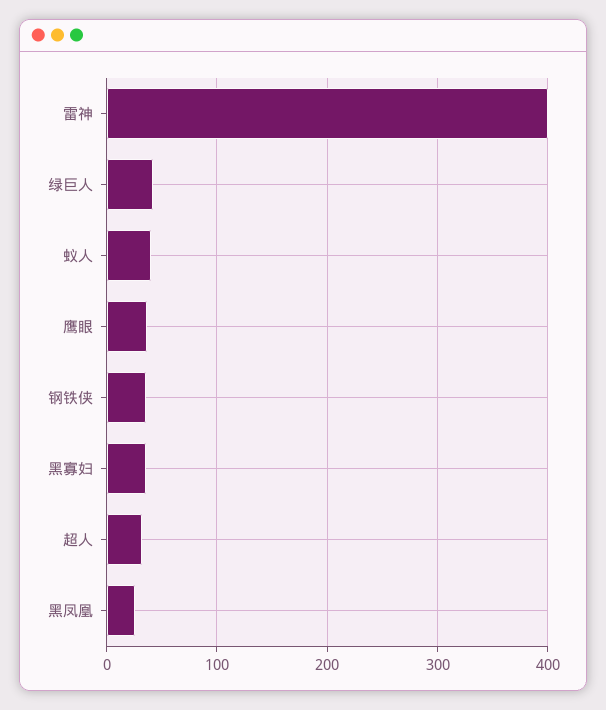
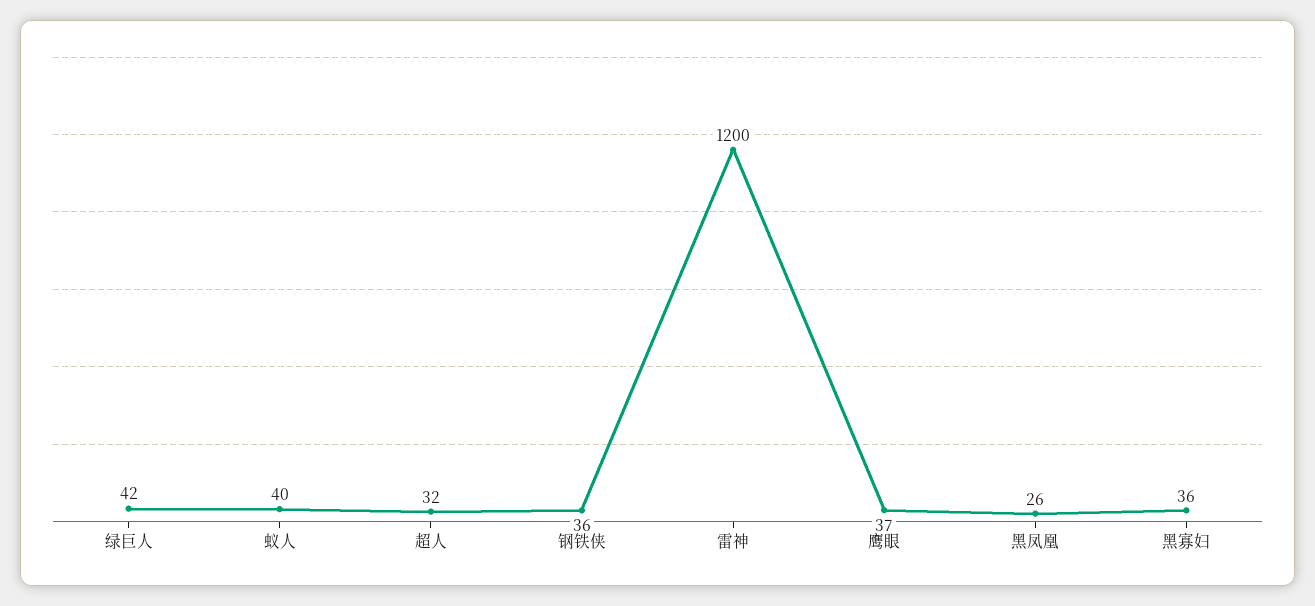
雷神: 400 -> 1200

